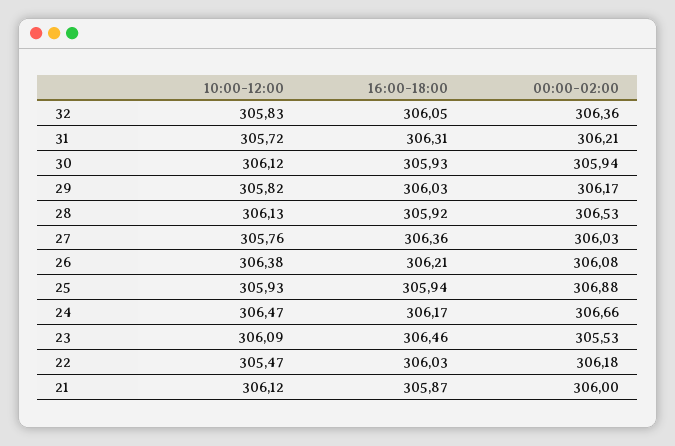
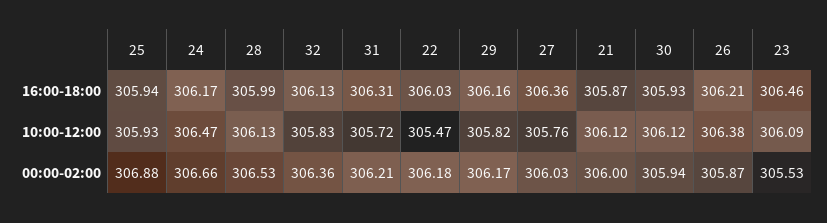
16:00-18:00, 32: 306.05 -> 306.13
16:00-18:00, 29: 306.03 -> 306.16
16:00-18:00, 28: 305.92 -> 305.99
00:00-02:00, 26: 306.08 -> 305.87

